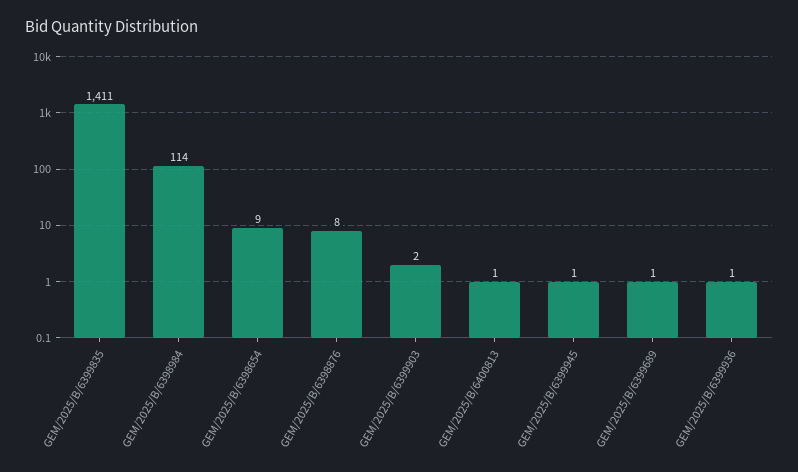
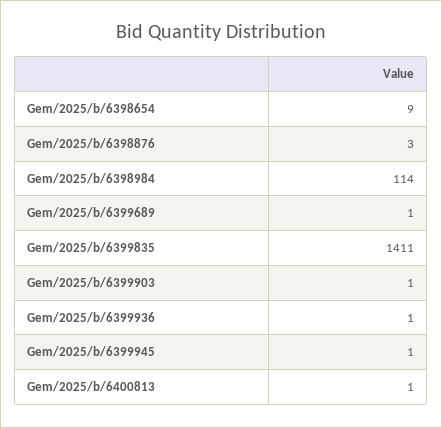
GEM/2025/B/6398876: 8 -> 3
GEM/2025/B/6399903: 2 -> 1

